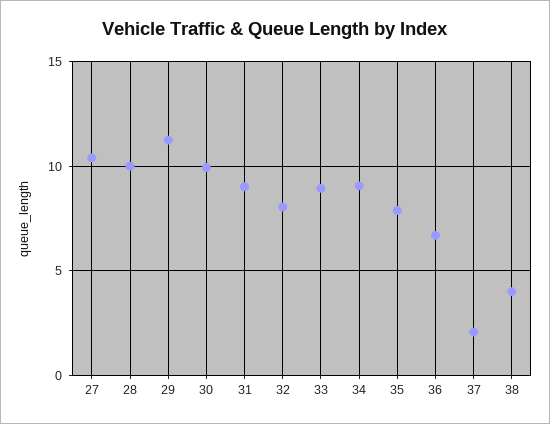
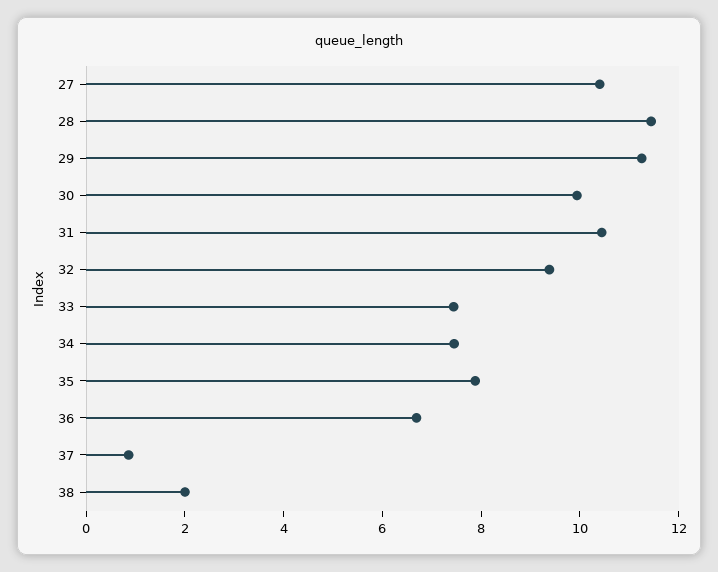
28: 10 -> 11.5
31: 9 -> 10.5
32: 8 -> 9.5
33: 9 -> 7.5
34: 9 -> 7.5
37: 2 -> 1
38: 4 -> 2

